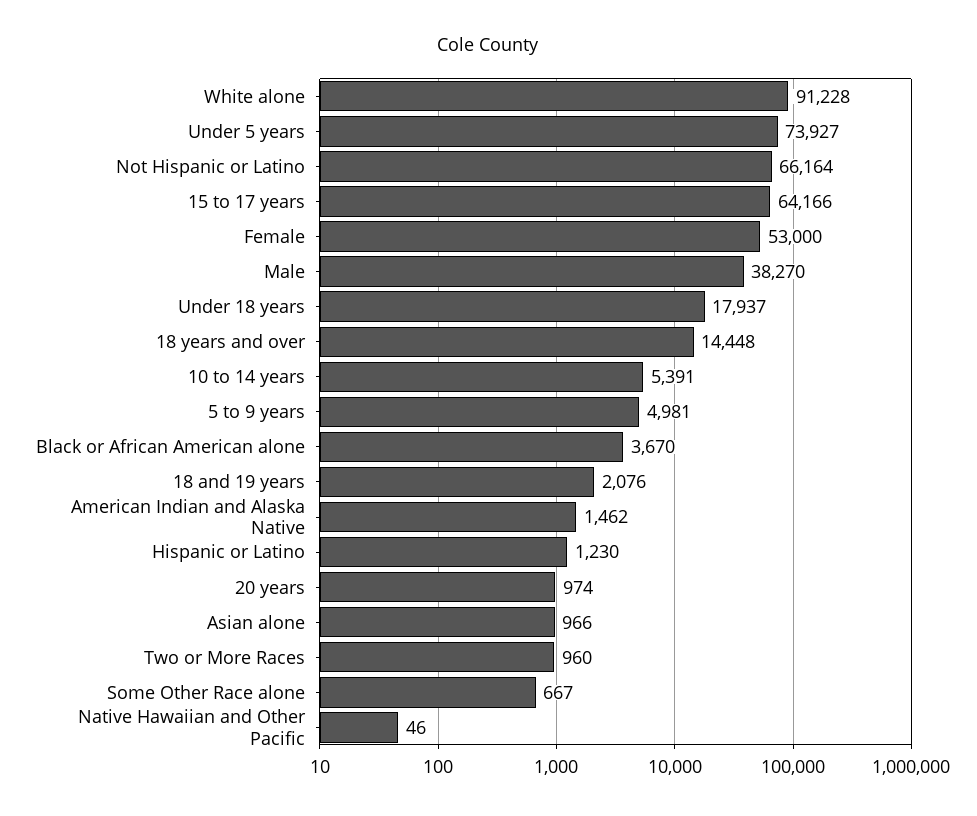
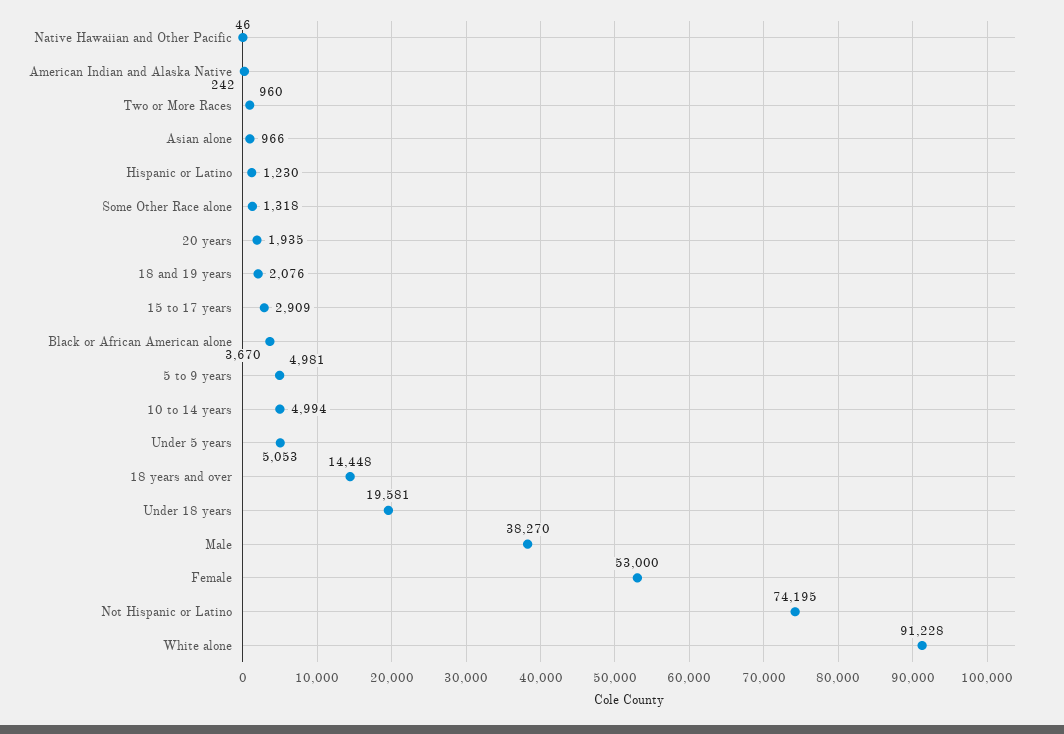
Under 5 years: 73927 -> 5053
Not Hispanic or Latino: 66164 -> 74195
15 to 17 years: 64166 -> 2909
Under 18 years: 17937 -> 19581
10 to 14 years: 5391 -> 4994
American Indian and Alaska Native: 1462 -> 242
20 years: 974 -> 1935
Some Other Race alone: 667 -> 1318

